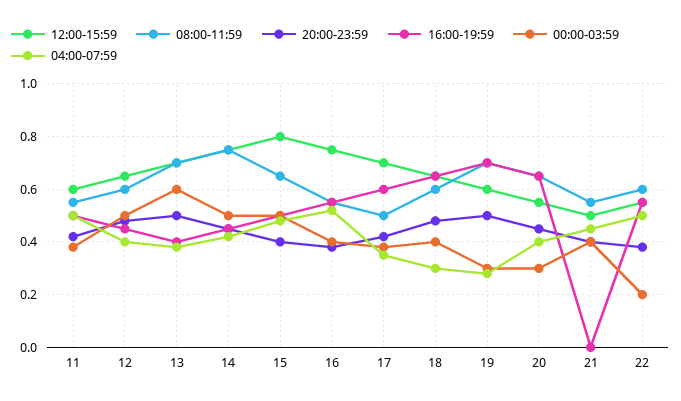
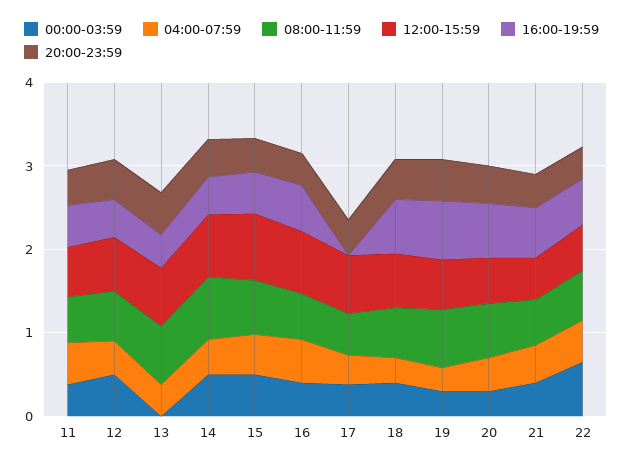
00:00-03:59, 13: 0.6 -> 0
16:00-19:59, 17: 0.6 -> 0
16:00-19:59, 21: 0 -> 0.6
00:00-03:59, 22: 0.2 -> 0.6

